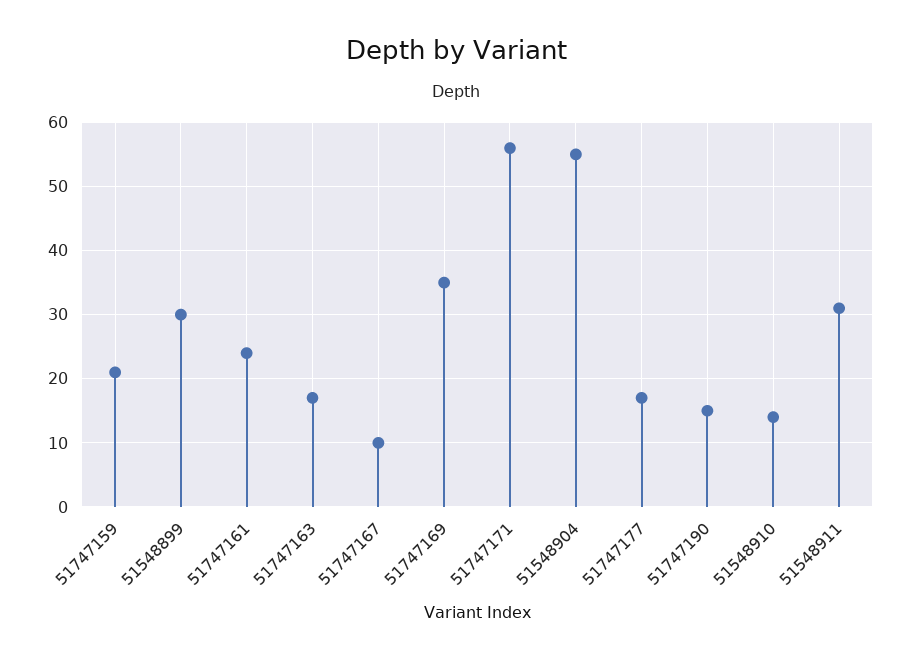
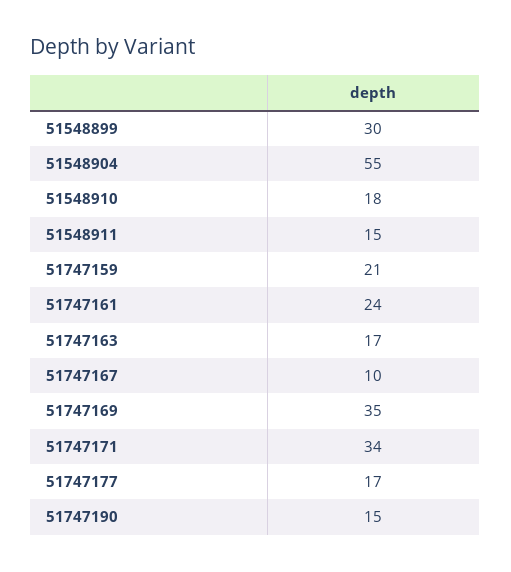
51747171: 56 -> 34
51548910: 14 -> 18
51548911: 31 -> 15

